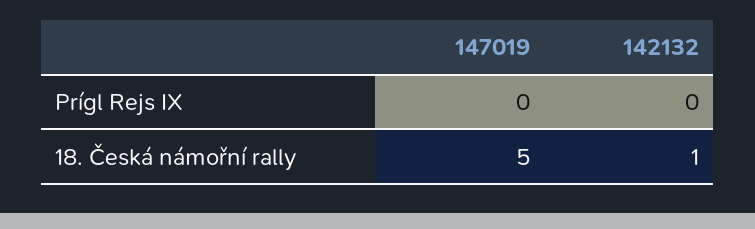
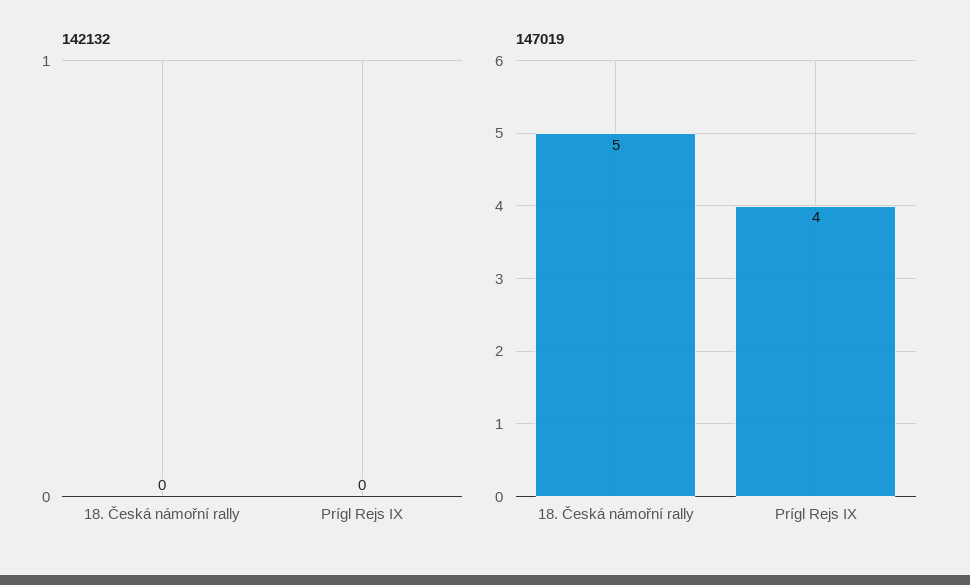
147019, Prígl Rejs IX: 0 -> 4
142132, 18. Česká námořní rally: 1 -> 0

